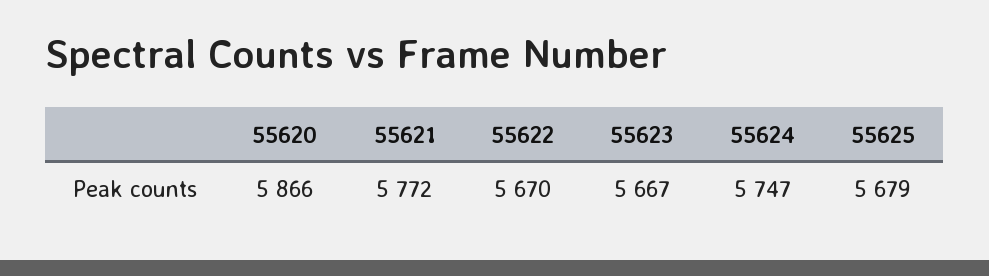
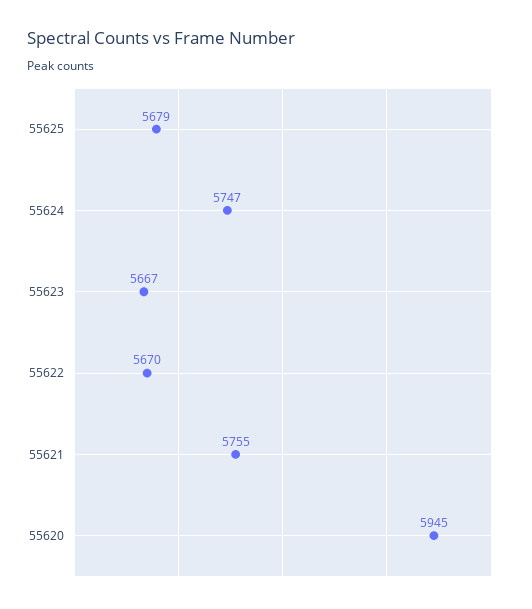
55620: 5866 -> 5945
55621: 5772 -> 5755

